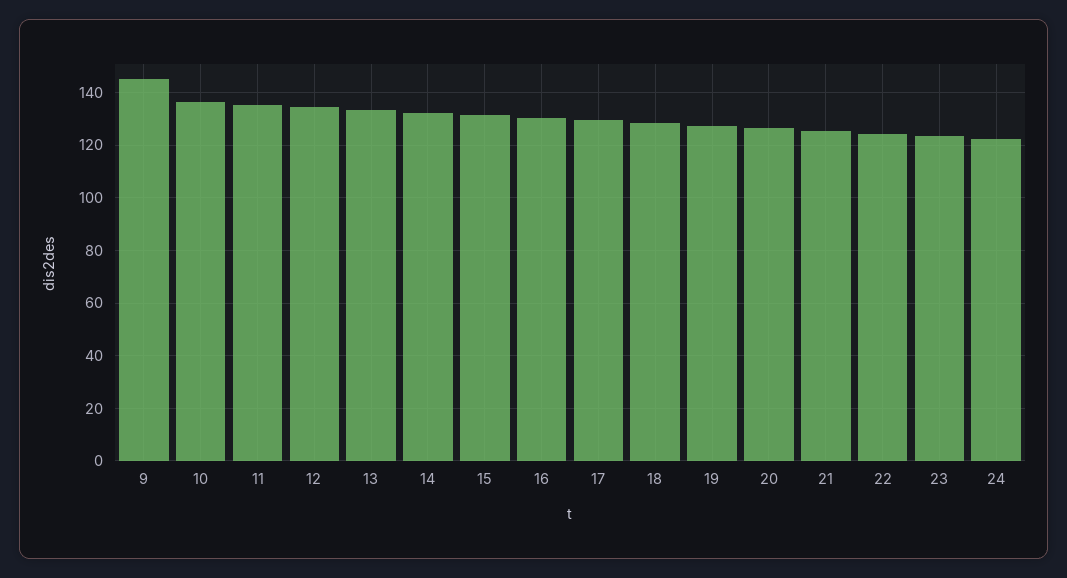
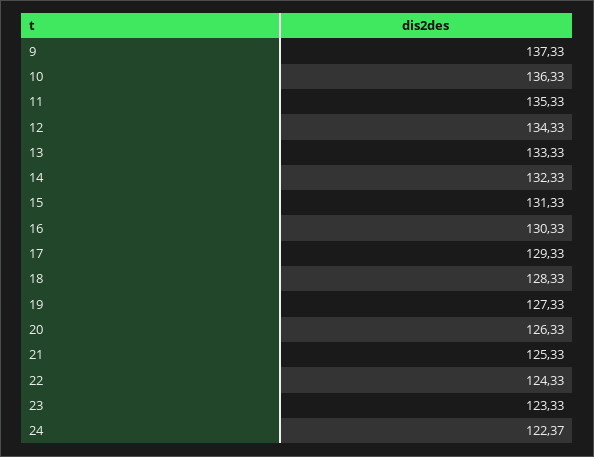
9: 145 -> 137.33

